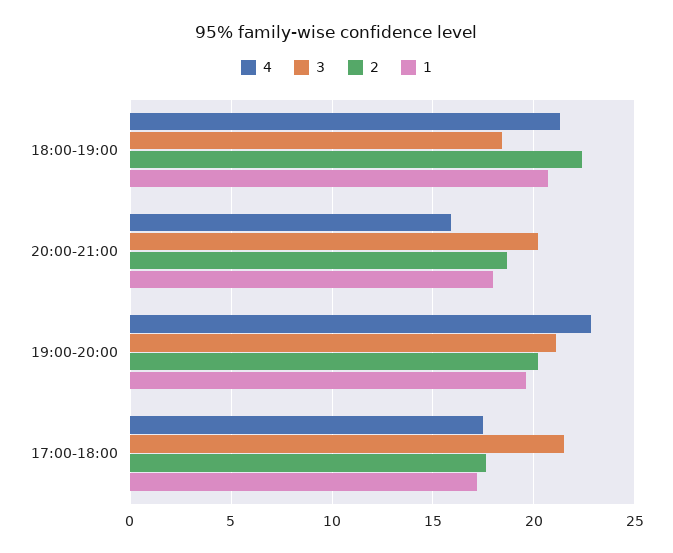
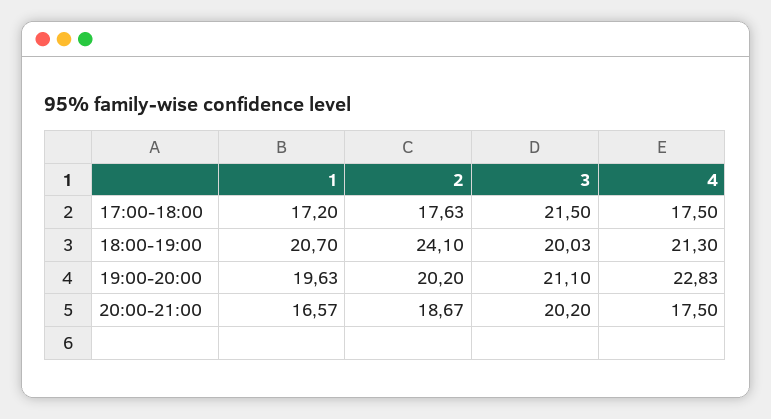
3, 18:00-19:00: 18.5 -> 20.03
2, 18:00-19:00: 22.5 -> 24.1
4, 20:00-21:00: 16 -> 17.5
1, 20:00-21:00: 18 -> 16.57

